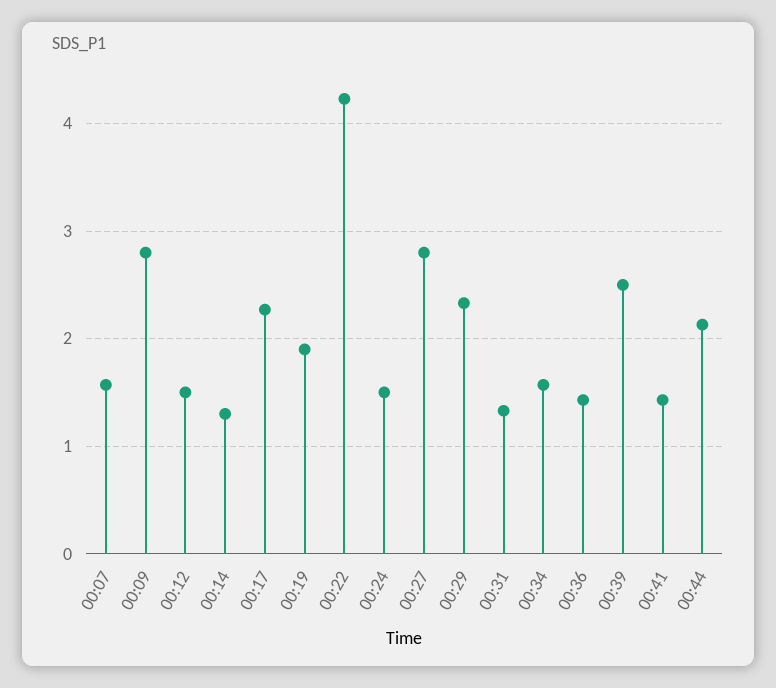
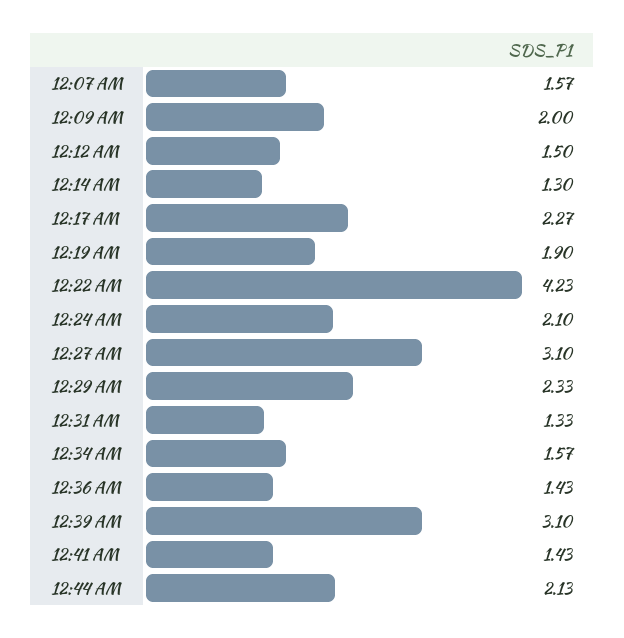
00:09: 2.8 -> 2
00:24: 1.5 -> 2.1
00:27: 2.8 -> 3.1
00:39: 2.5 -> 3.1

